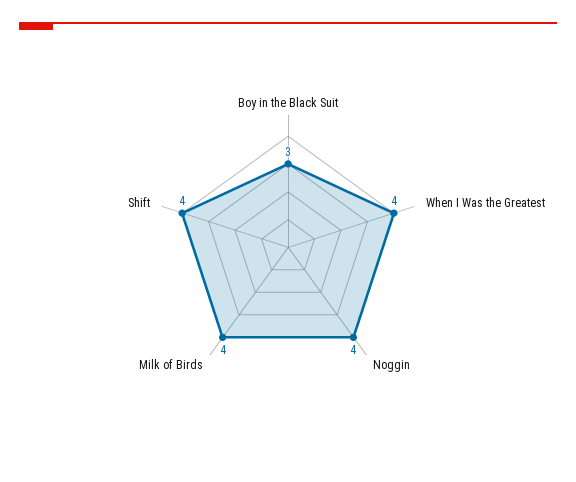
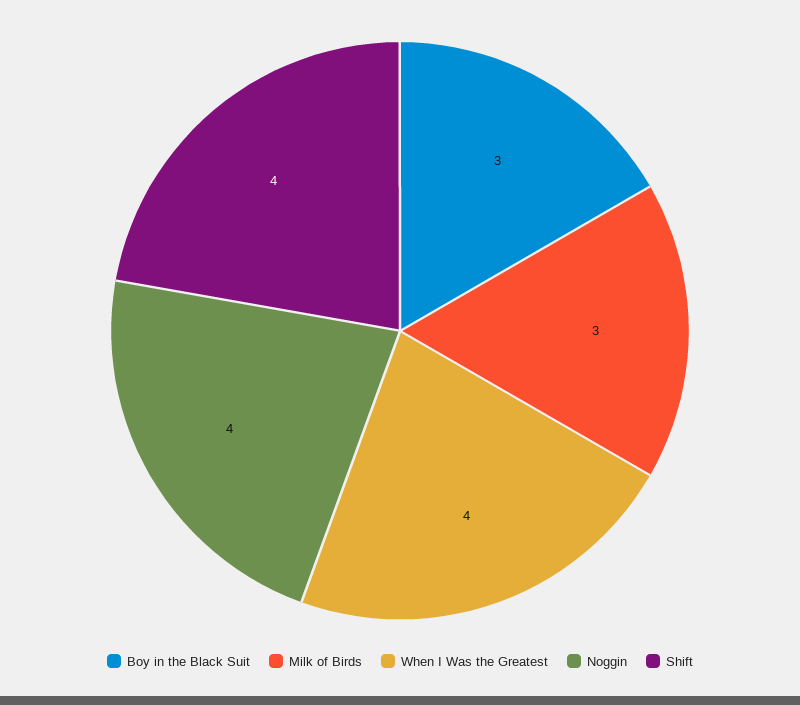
Milk of Birds: 4 -> 3

